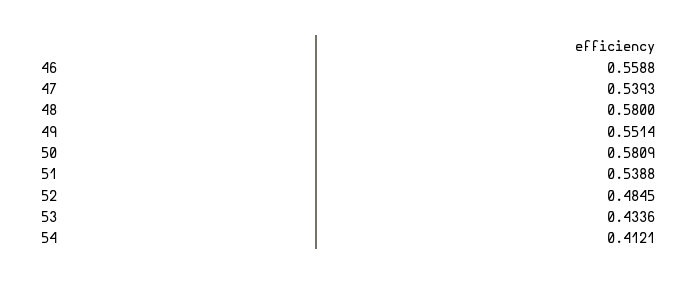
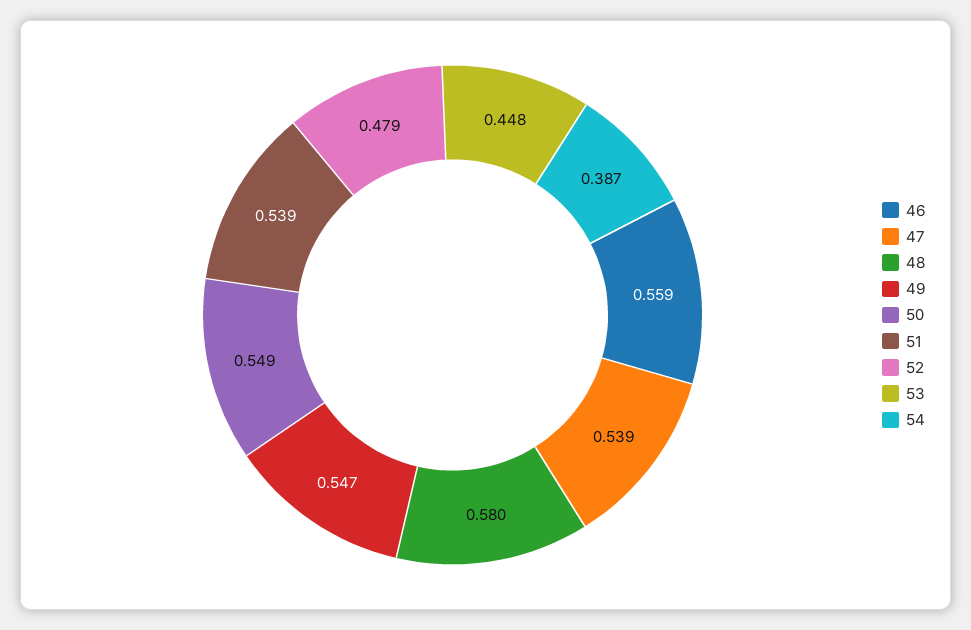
49: 0.5514 -> 0.547
50: 0.5809 -> 0.549
52: 0.4845 -> 0.479
53: 0.4336 -> 0.448
54: 0.4121 -> 0.387

